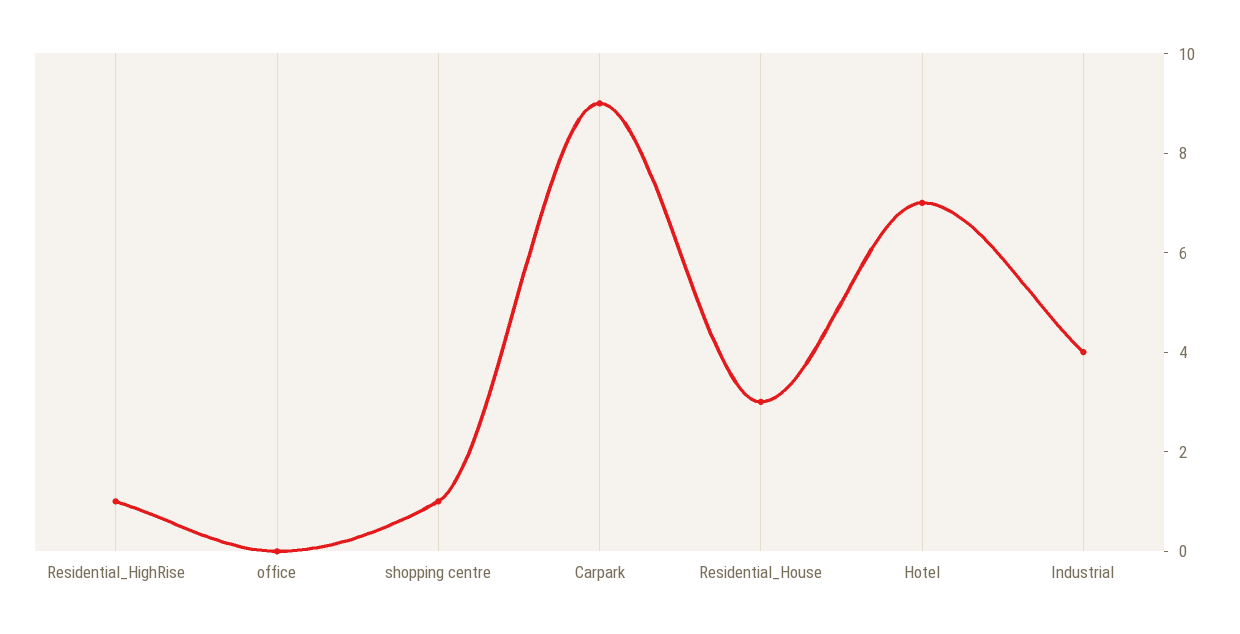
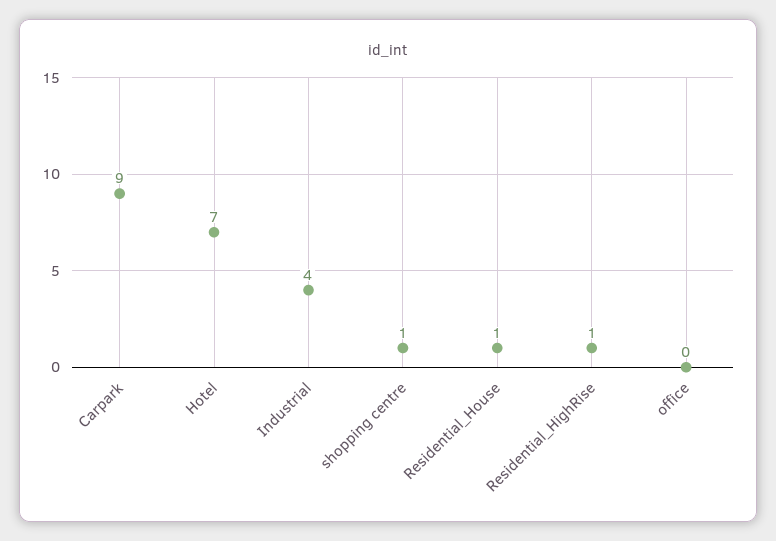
Residential_House: 3 -> 1

